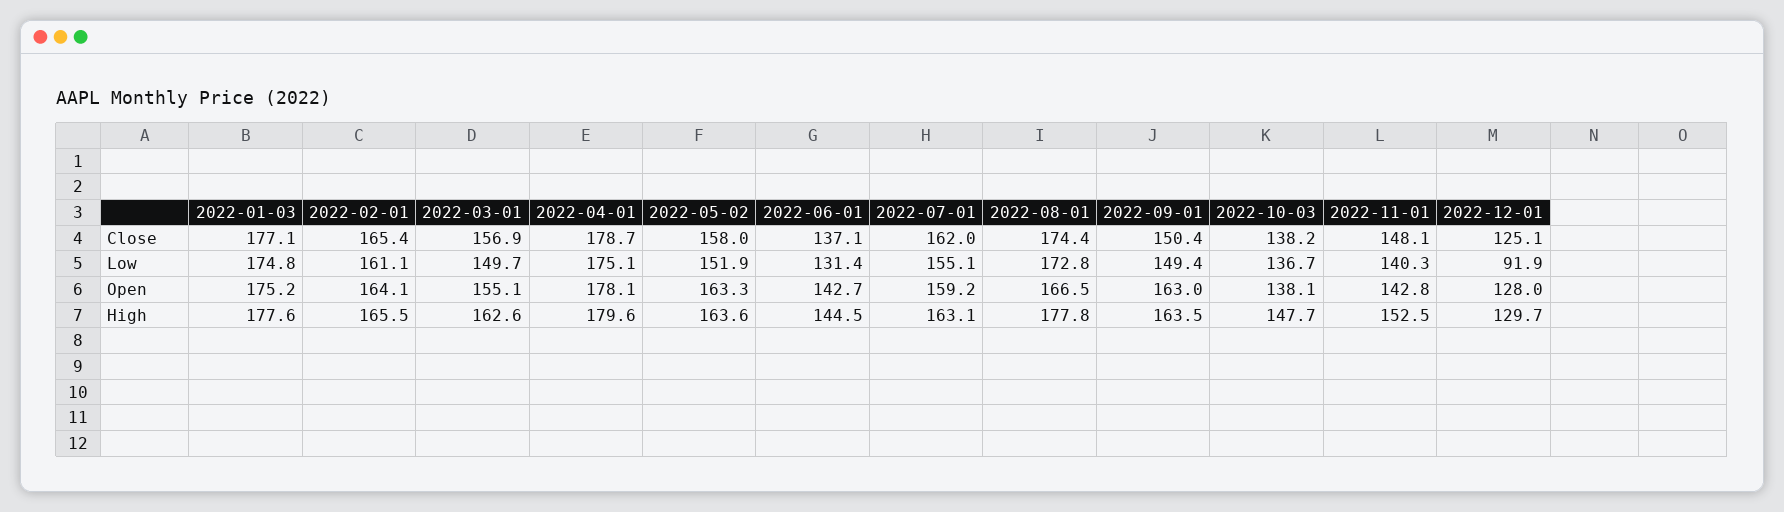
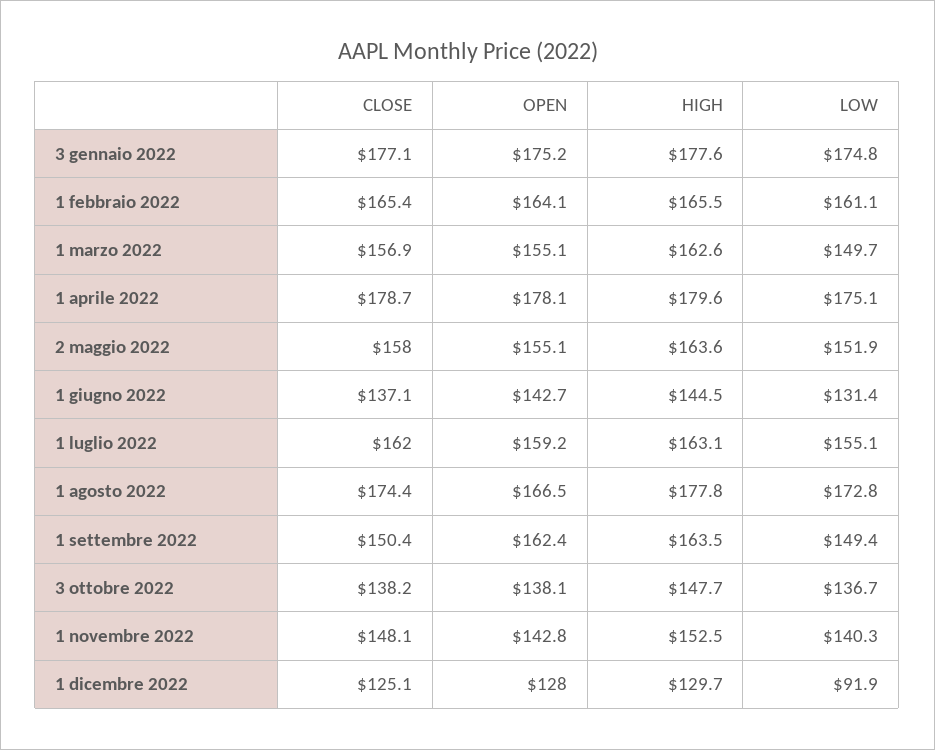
2022-05-02, Open: 163.3 -> 155.1
2022-09-01, Open: 163 -> 162.4

